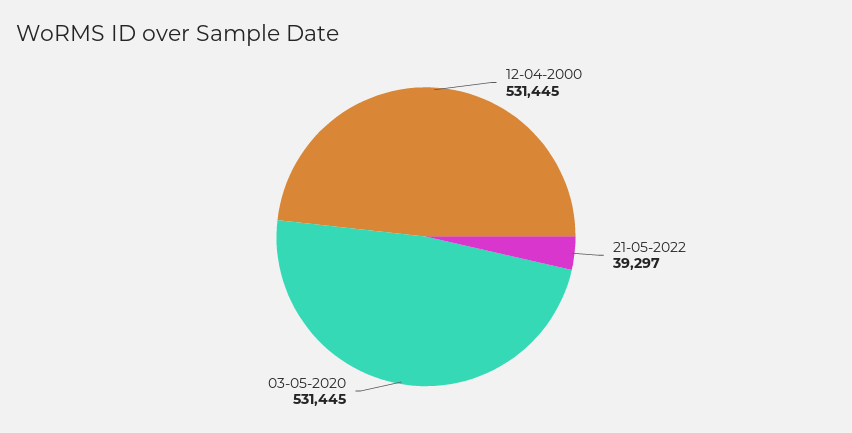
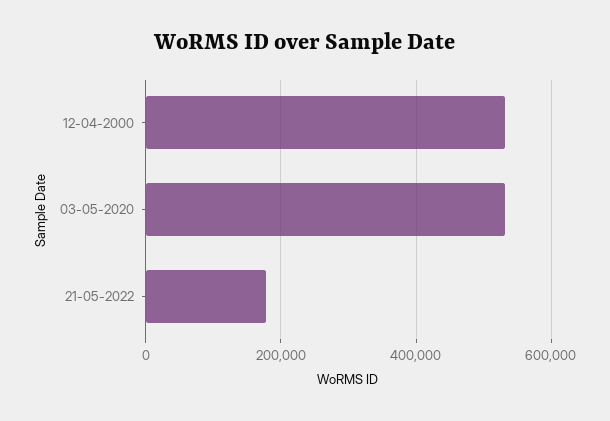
21-05-2022: 39297 -> 180000

